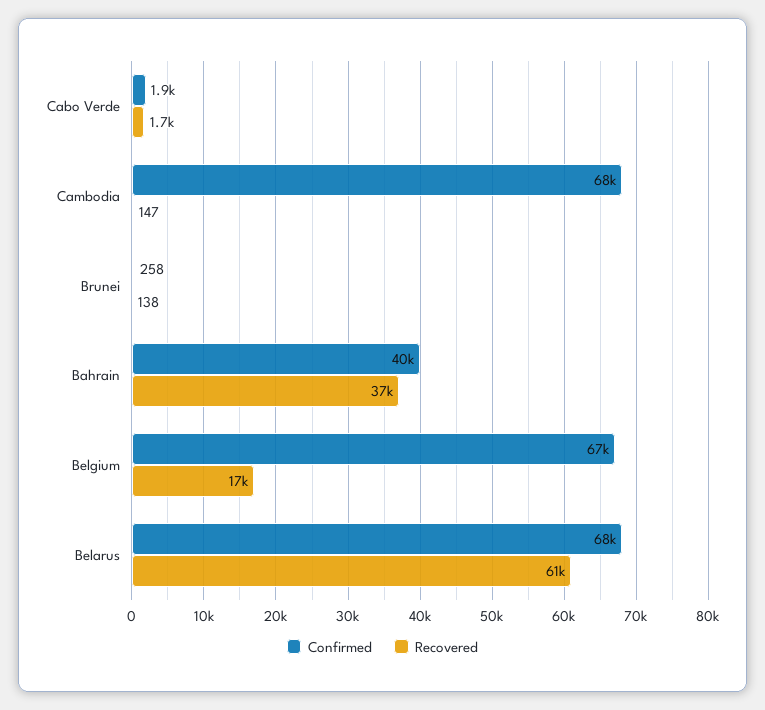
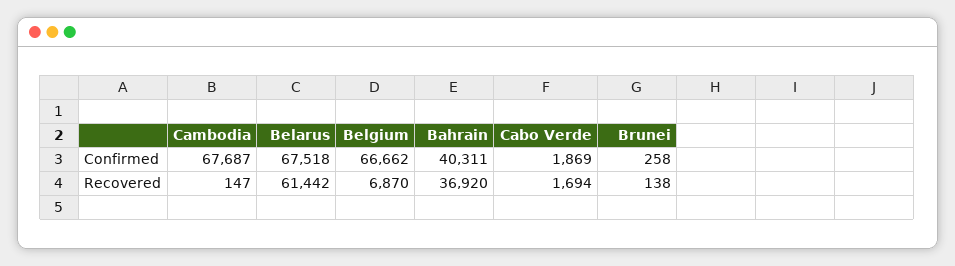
Recovered, Belgium: 17000 -> 6870

